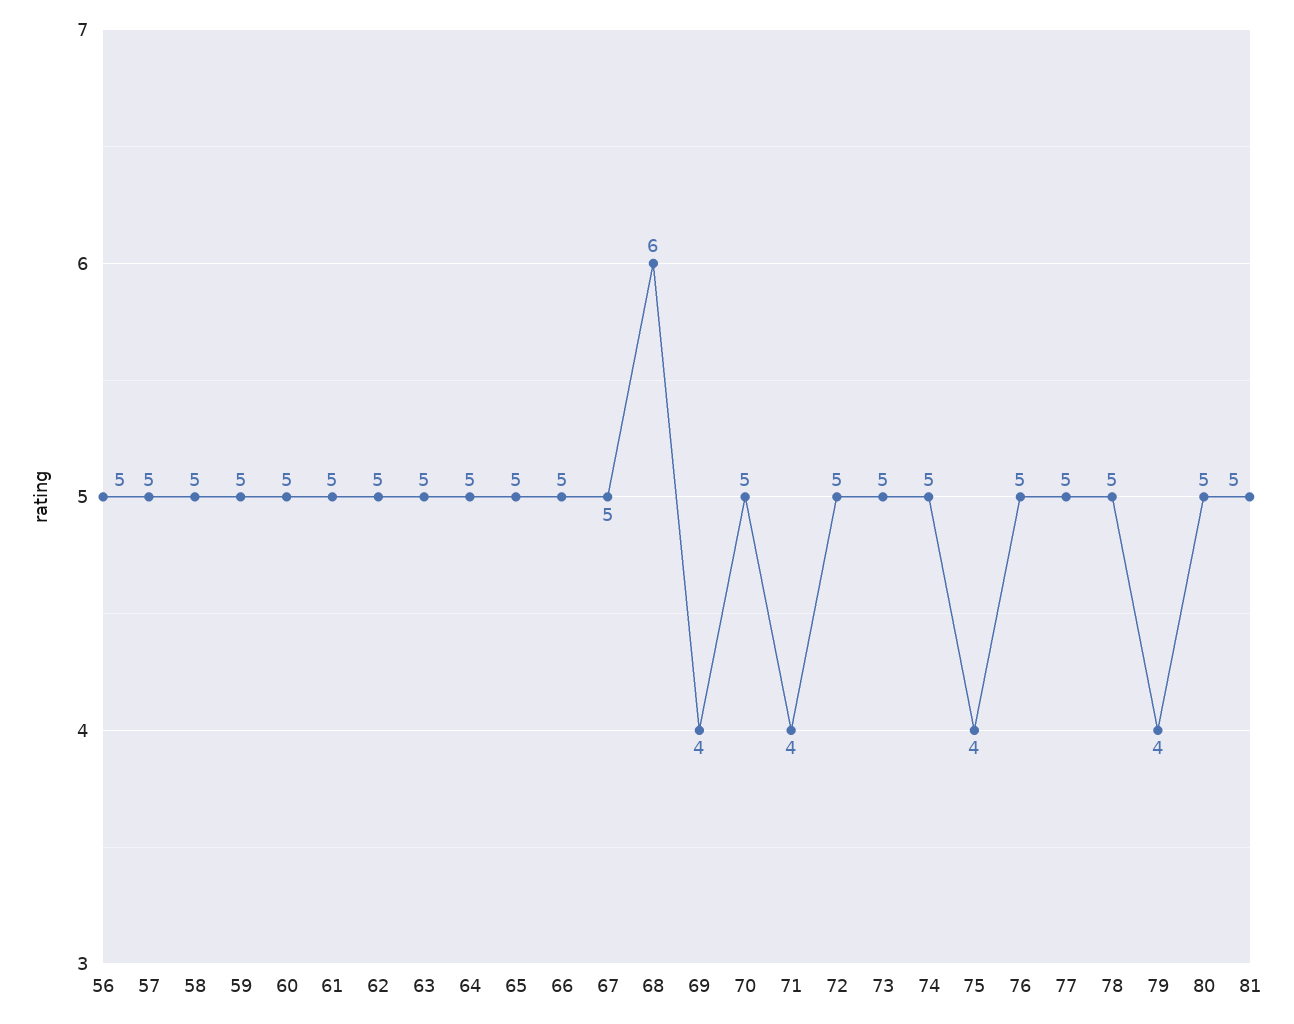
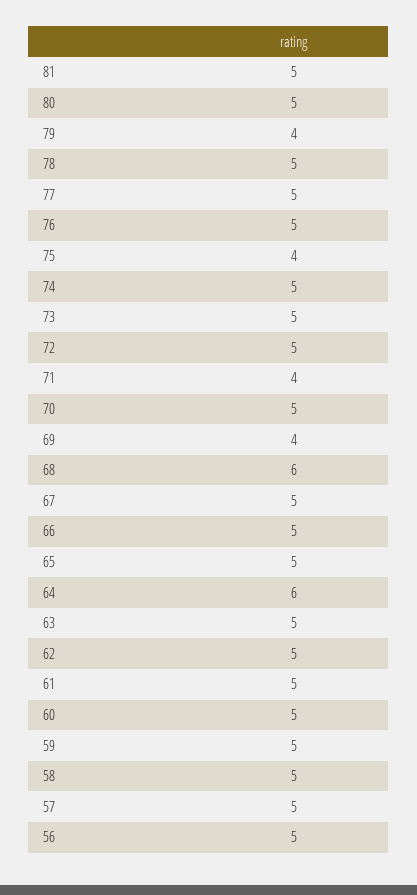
64: 5 -> 6

